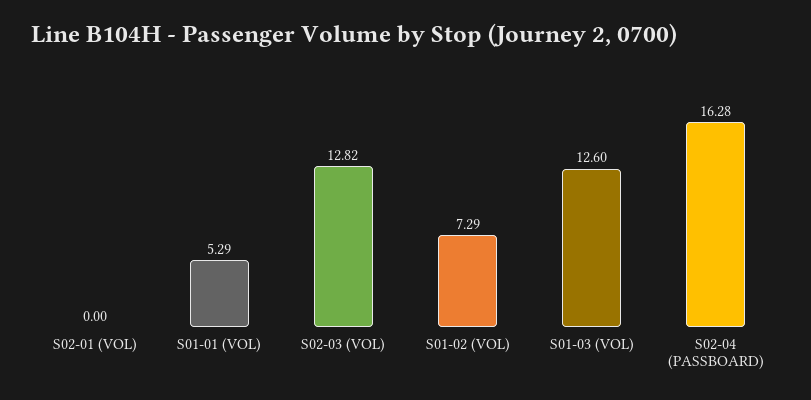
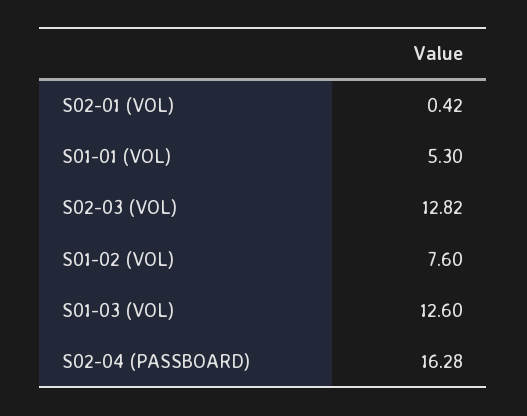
S02-01 (VOL): 0 -> 0.42
S01-01 (VOL): 5.29 -> 5.3
S01-02 (VOL): 7.29 -> 7.6

